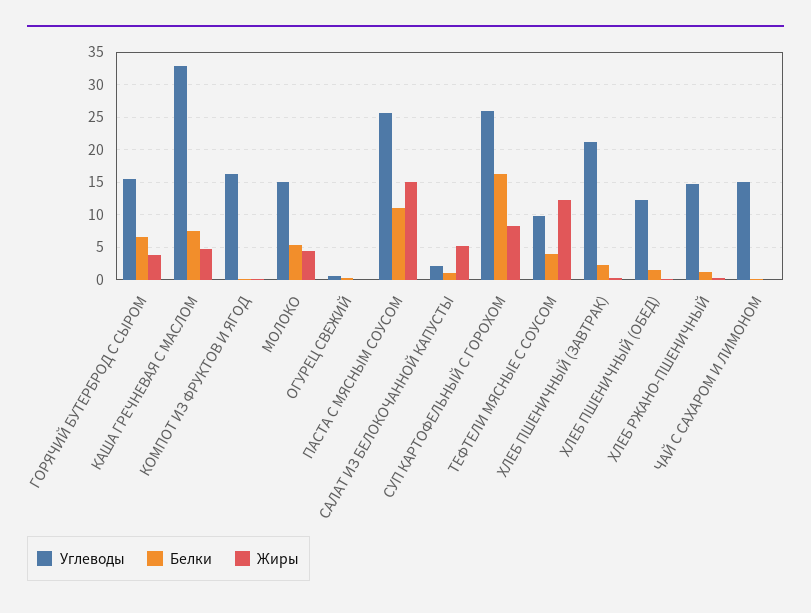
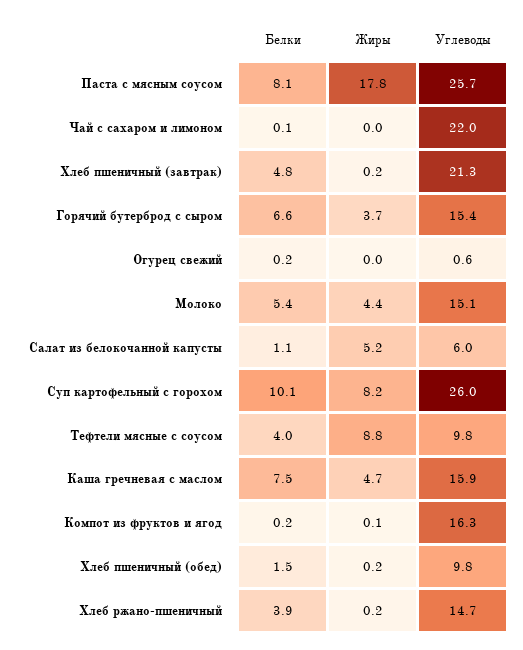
Углеводы, КАША ГРЕЧНЕВАЯ С МАСЛОМ: 33 -> 15.9
Белки, ПАСТА С МЯСНЫМ СОУСОМ: 11 -> 8.1
Жиры, ПАСТА С МЯСНЫМ СОУСОМ: 15 -> 17.8
Углеводы, САЛАТ ИЗ БЕЛОКОЧАННОЙ КАПУСТЫ: 2 -> 6
Белки, СУП КАРТОФЕЛЬНЫЙ С ГОРОХОМ: 16 -> 10.1
Жиры, ТЕФТЕЛИ МЯСНЫЕ С СОУСОМ: 12 -> 8.8
Белки, ХЛЕБ ПШЕНИЧНЫЙ (ЗАВТРАК): 2 -> 4.8
Углеводы, ХЛЕБ ПШЕНИЧНЫЙ (ОБЕД): 12 -> 9.8
Белки, ХЛЕБ РЖАНО-ПШЕНИЧНЫЙ: 1 -> 3.9
Углеводы, ЧАЙ С САХАРОМ И ЛИМОНОМ: 15 -> 22

